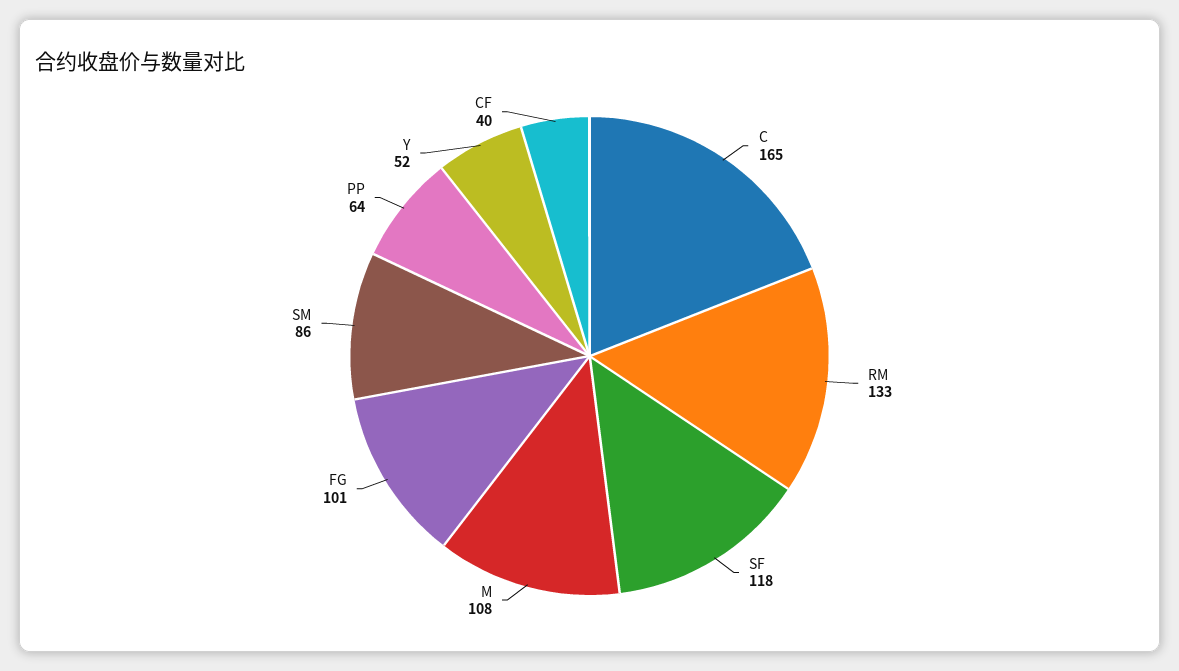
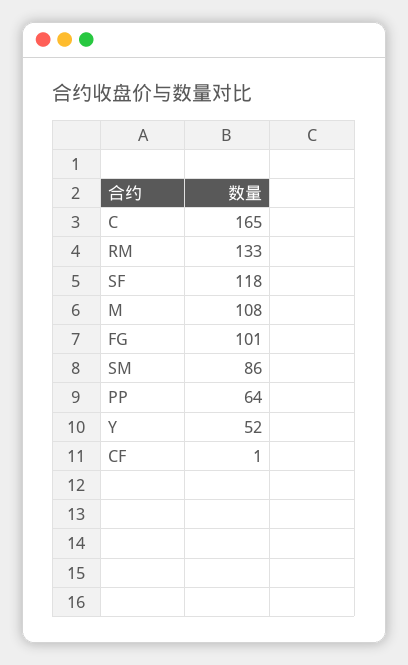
CF: 40 -> 1

